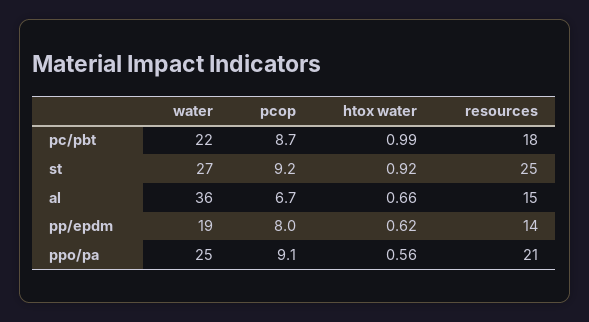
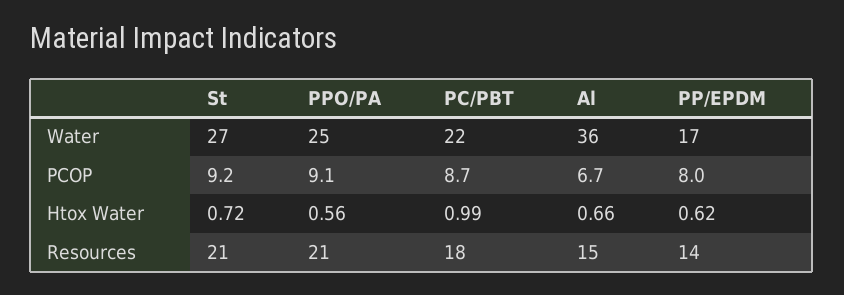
htox water, st: 0.92 -> 0.72
resources, st: 25 -> 21
water, pp/epdm: 19 -> 17

